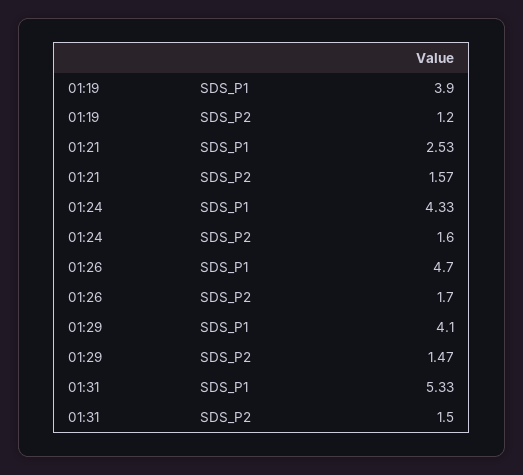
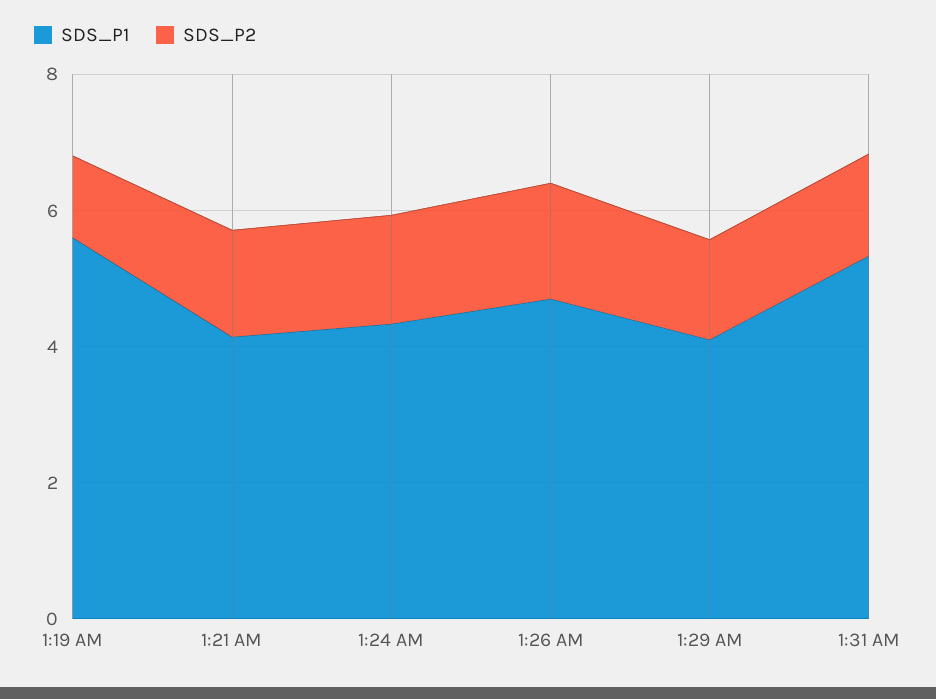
SDS_P1, 01:19: 3.9 -> 5.5
SDS_P1, 01:21: 2.53 -> 4

